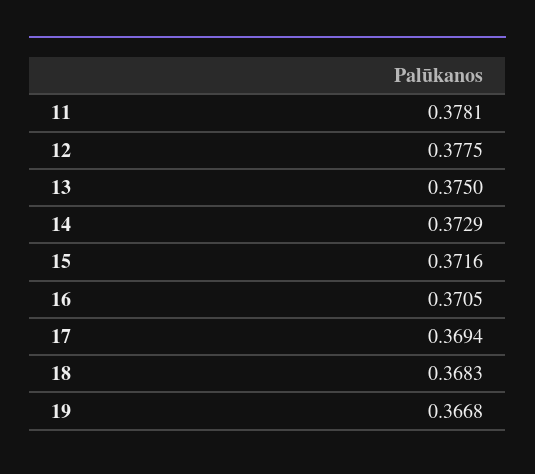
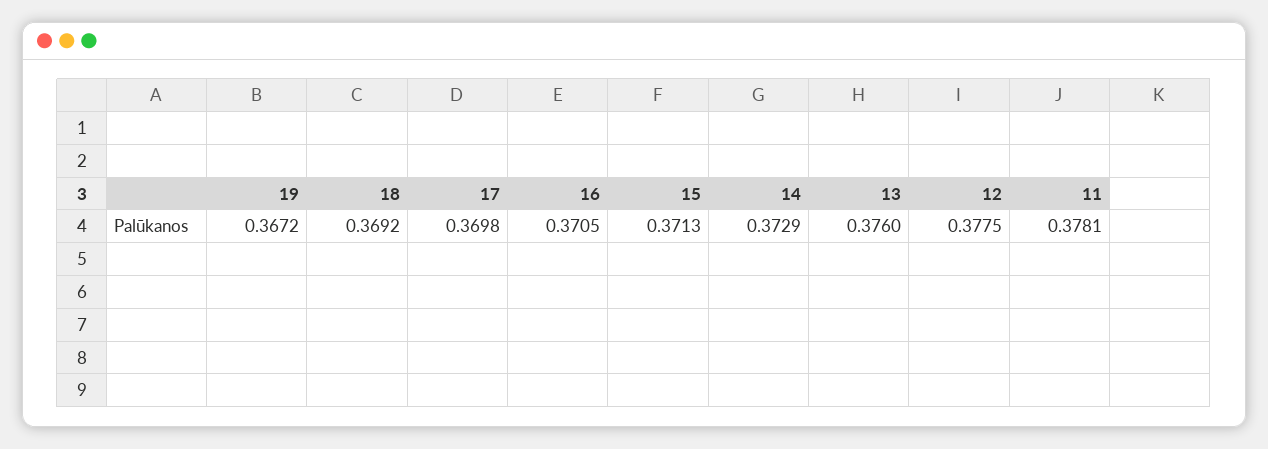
13: 0.375 -> 0.376
15: 0.3716 -> 0.3713
17: 0.3694 -> 0.3698
18: 0.3683 -> 0.3692
19: 0.3668 -> 0.3672

